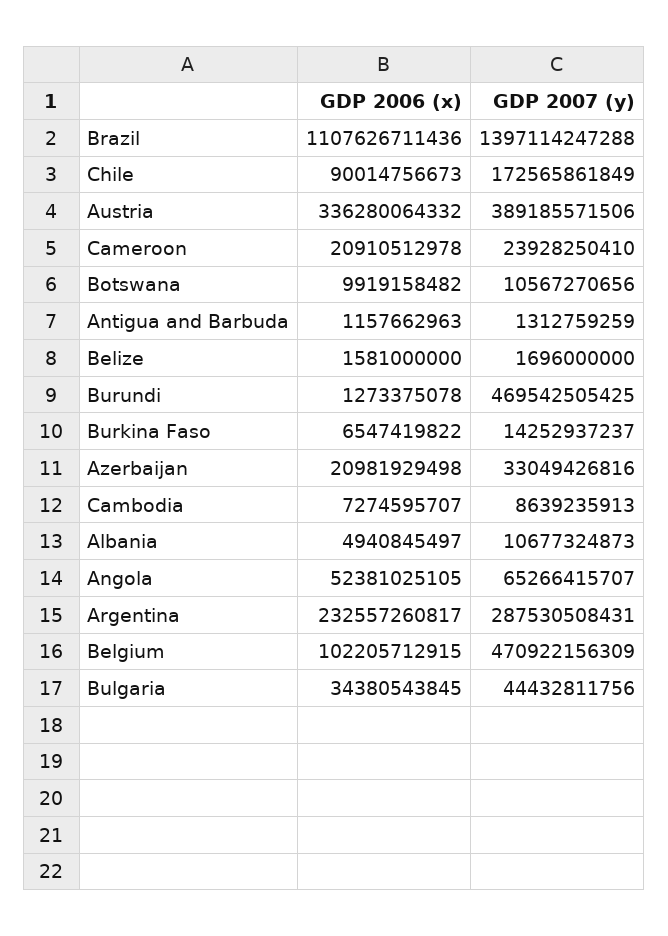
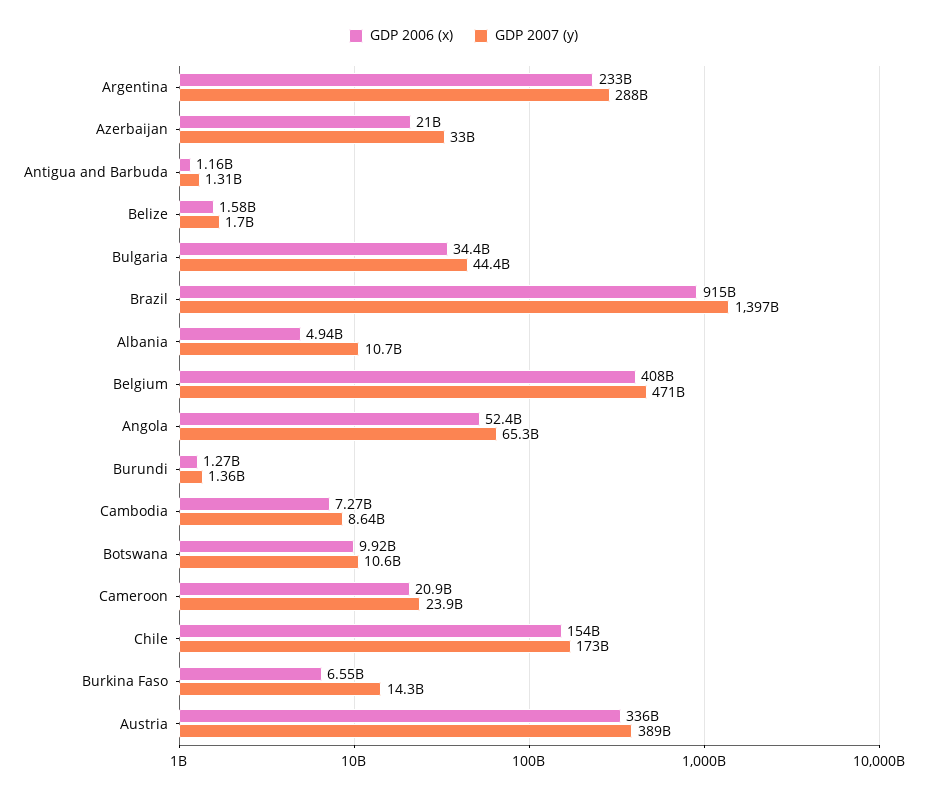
GDP 2006 (x), Brazil: 1107626711436 -> 915000000000
GDP 2006 (x), Chile: 90014756673 -> 154000000000
GDP 2007 (y), Burundi: 469542505425 -> 1360000000
GDP 2006 (x), Belgium: 102205712915 -> 408000000000

